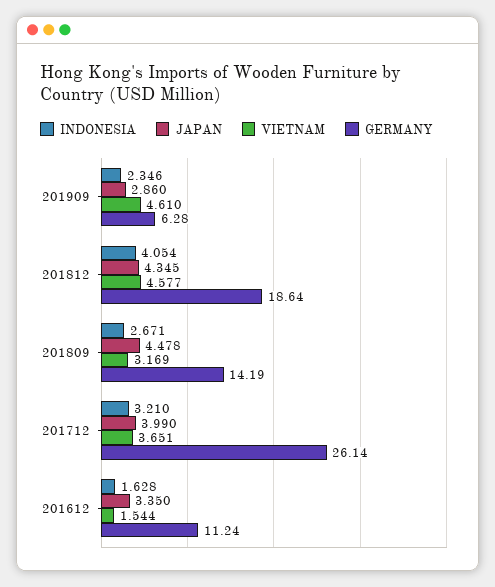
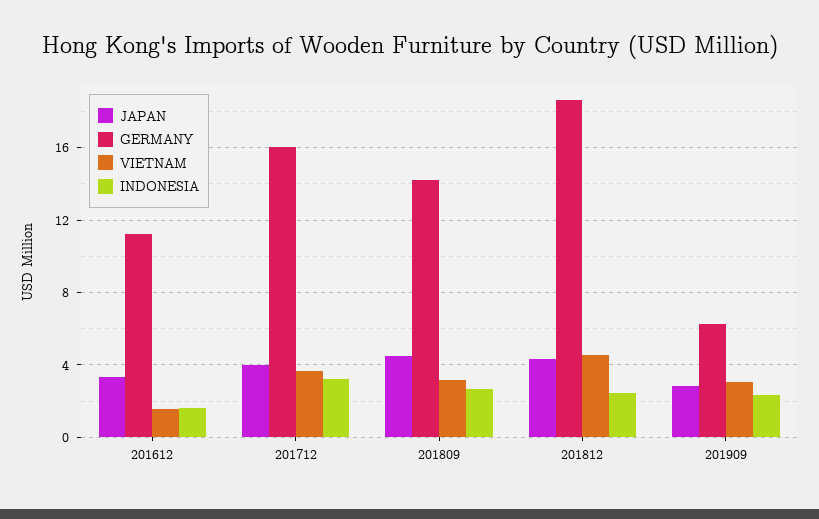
VIETNAM, 201909: 4.61 -> 3
INDONESIA, 201812: 4.054 -> 2.5
GERMANY, 201712: 26.14 -> 16

